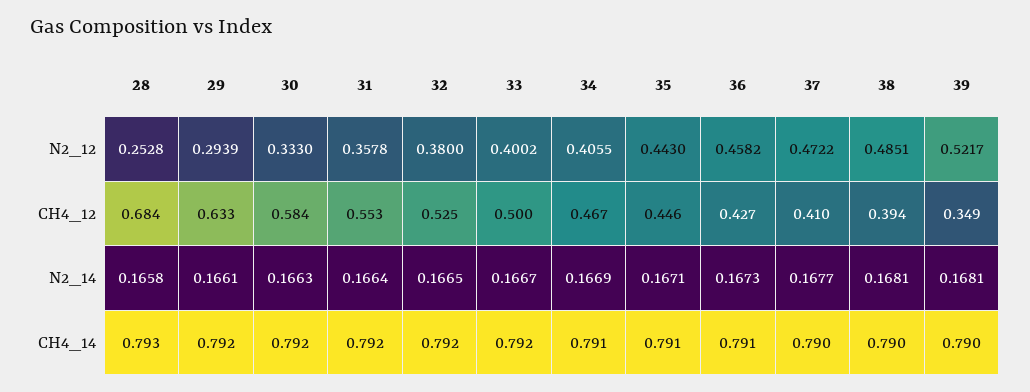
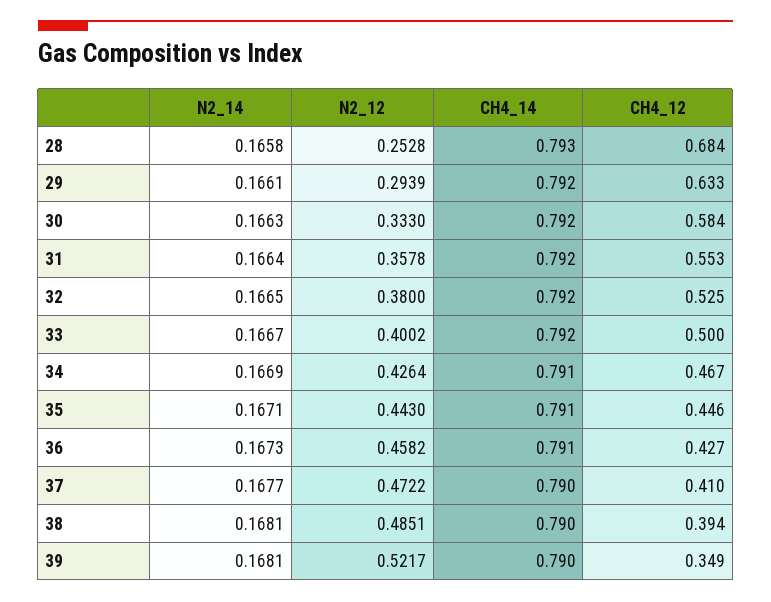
34, N2_12: 0.4055 -> 0.4264

